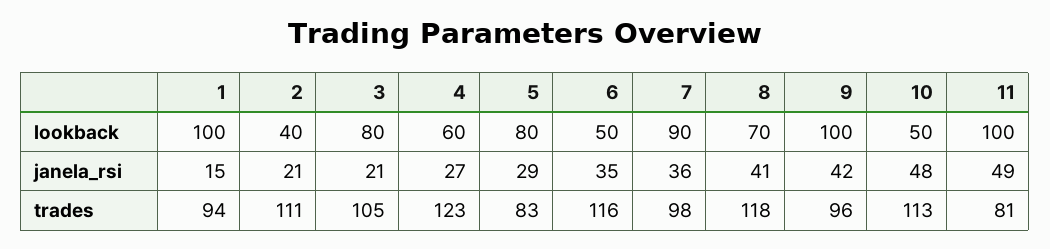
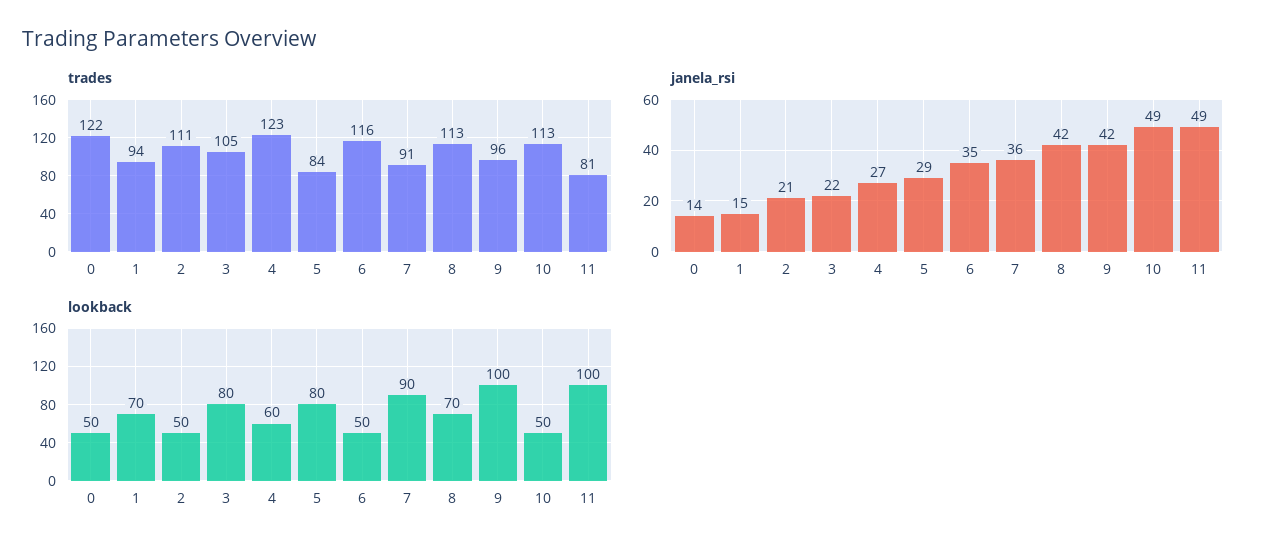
lookback, 1: 100 -> 70
lookback, 2: 40 -> 50
janela_rsi, 3: 21 -> 22
janela_rsi, 8: 41 -> 42
janela_rsi, 10: 48 -> 49
trades, 5: 83 -> 84
trades, 7: 98 -> 91
trades, 8: 118 -> 113
trades, 0: none -> 122
janela_rsi, 0: none -> 14
lookback, 0: none -> 50

